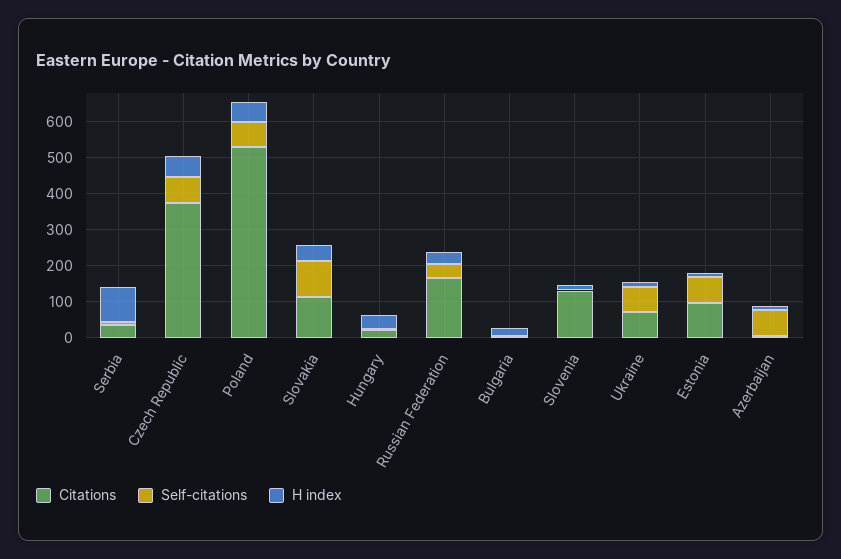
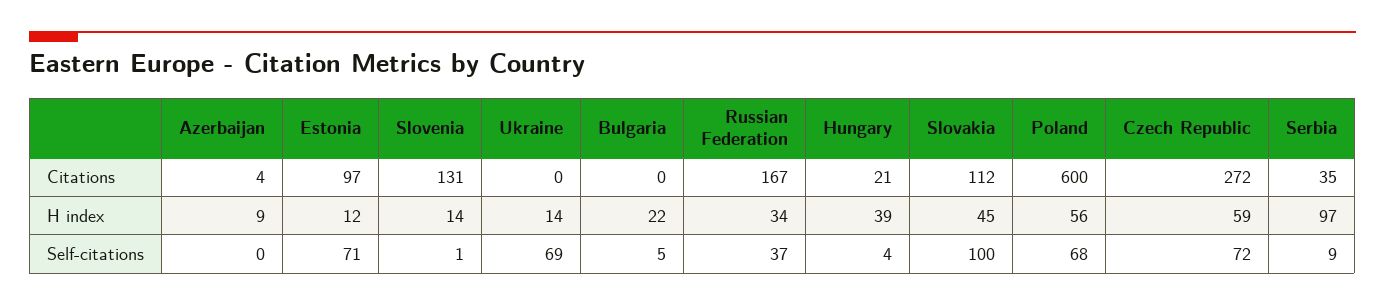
Citations, Czech Republic: 375 -> 272
Citations, Poland: 525 -> 600
Citations, Ukraine: 75 -> 0
Self-citations, Azerbaijan: 75 -> 0

